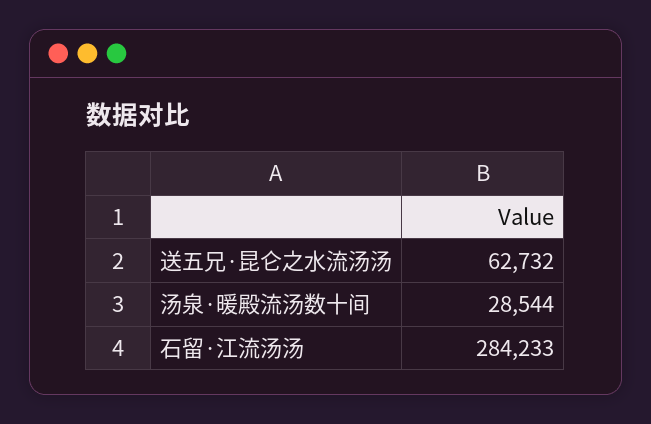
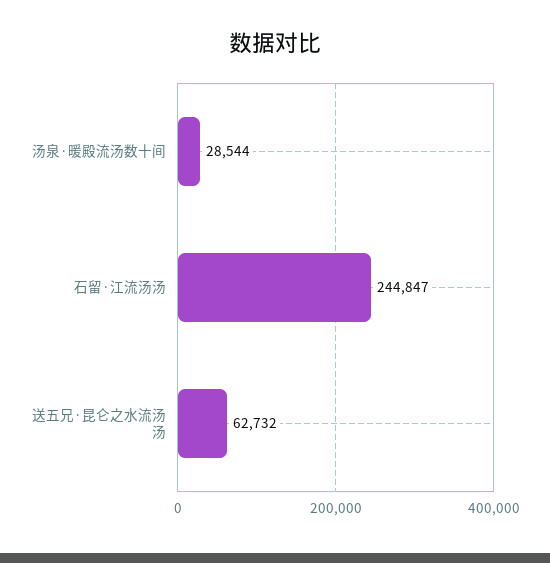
石留·江流汤汤: 284233 -> 244847

